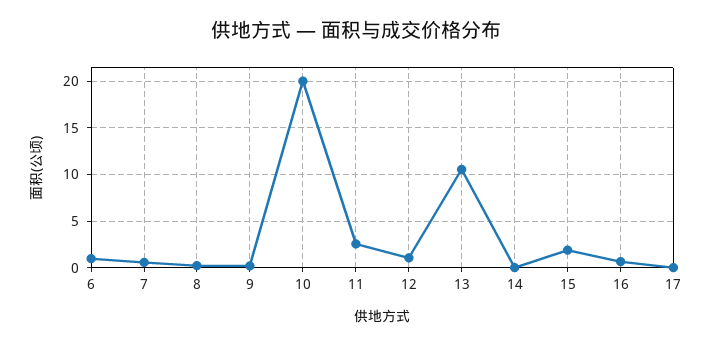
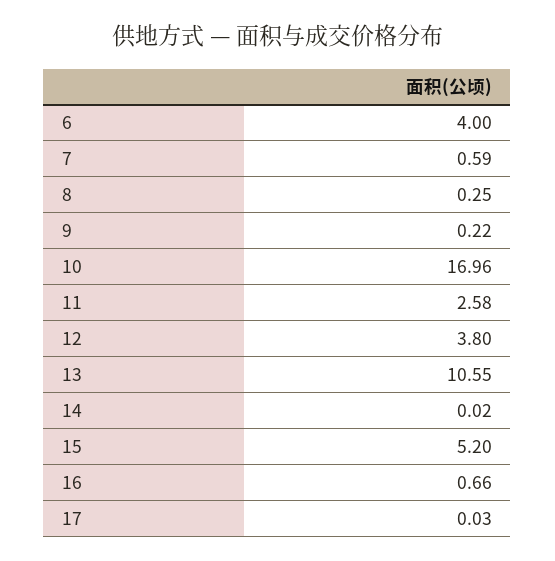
6: 1 -> 4
10: 20 -> 16.96
12: 1 -> 3.8
15: 2 -> 5.2

